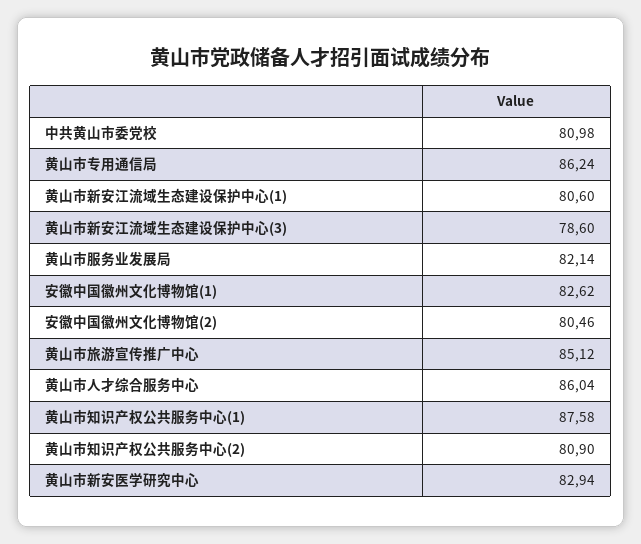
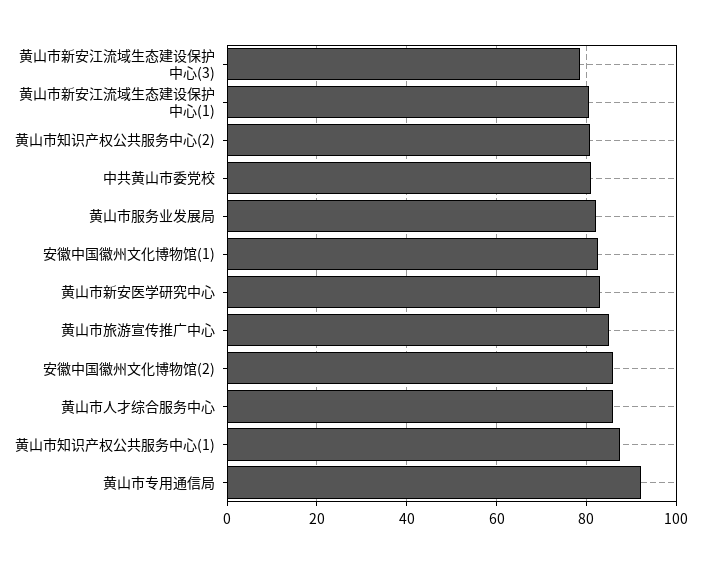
黄山市专用通信局: 86.24 -> 92
安徽中国徽州文化博物馆(2): 80.46 -> 86

